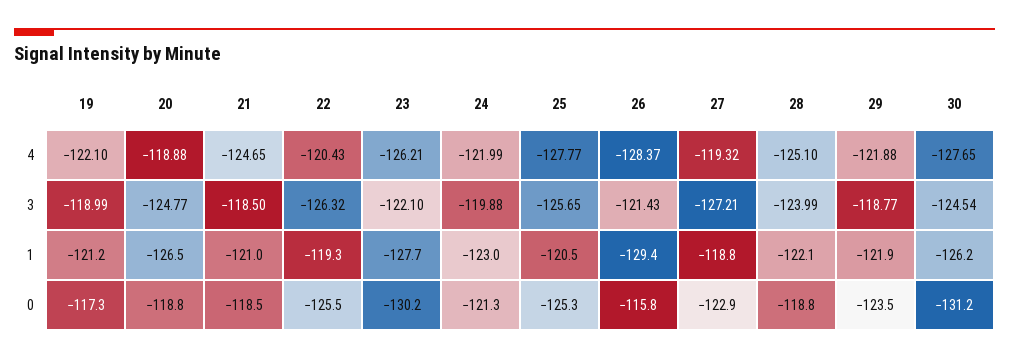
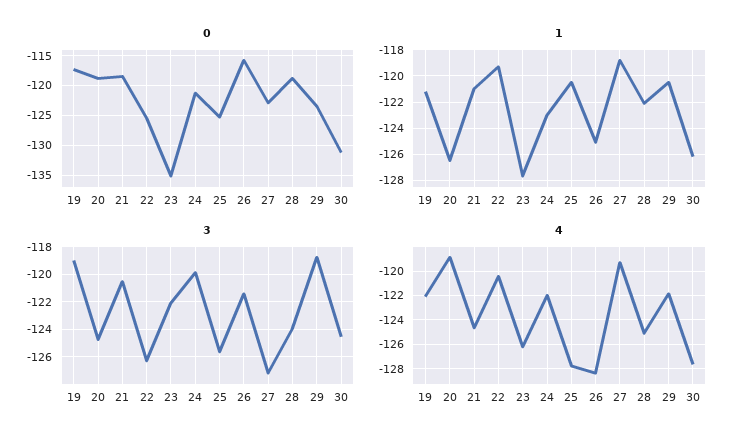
3, 21: -118.5 -> -120.5
1, 26: -129.4 -> -125
1, 29: -121.9 -> -120.5
0, 23: -130.2 -> -135

